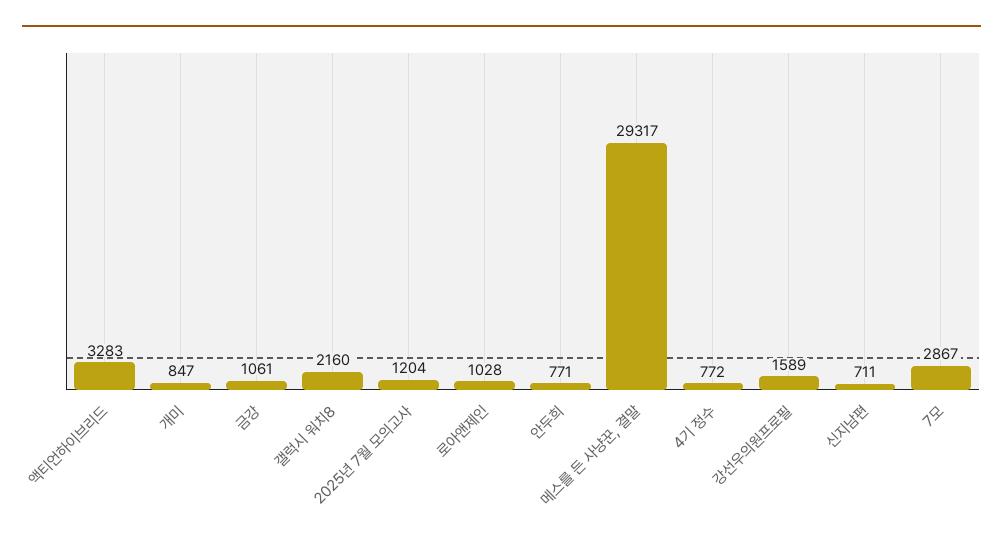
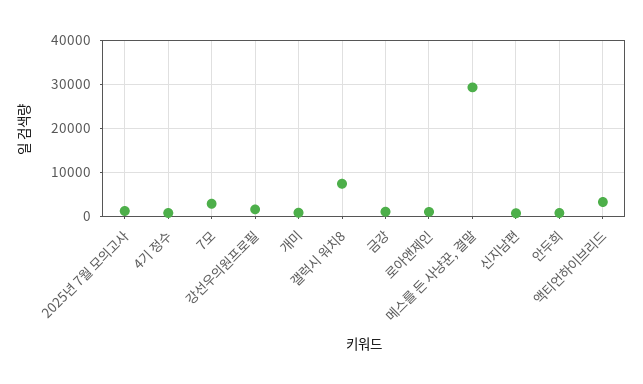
갤럭시 워치8: 2160 -> 8000

